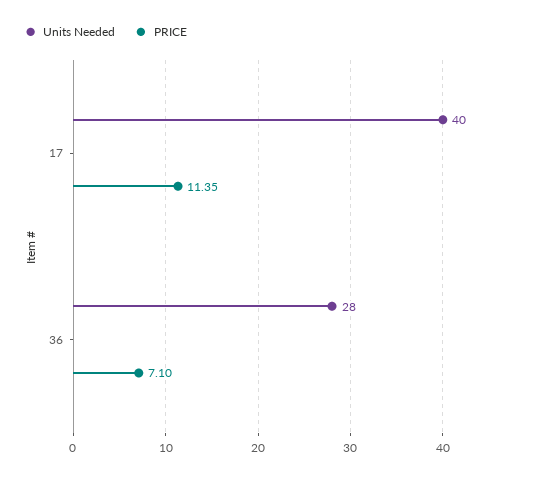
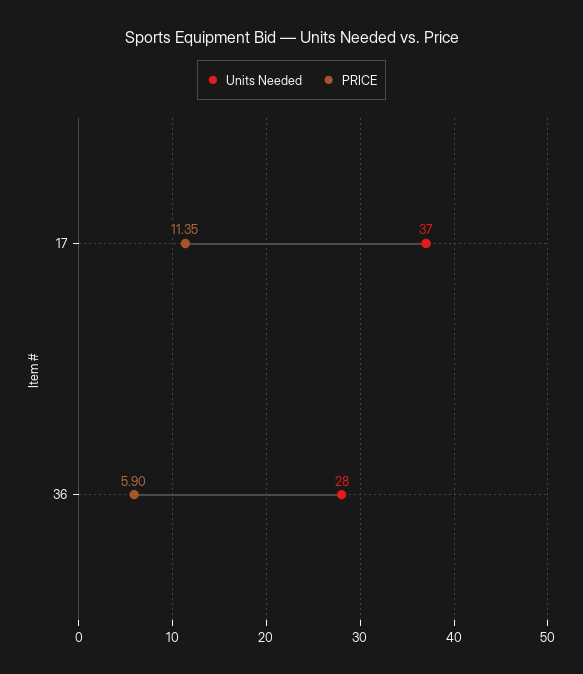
Units Needed, 17: 40 -> 37
PRICE, 36: 7.1 -> 5.9

